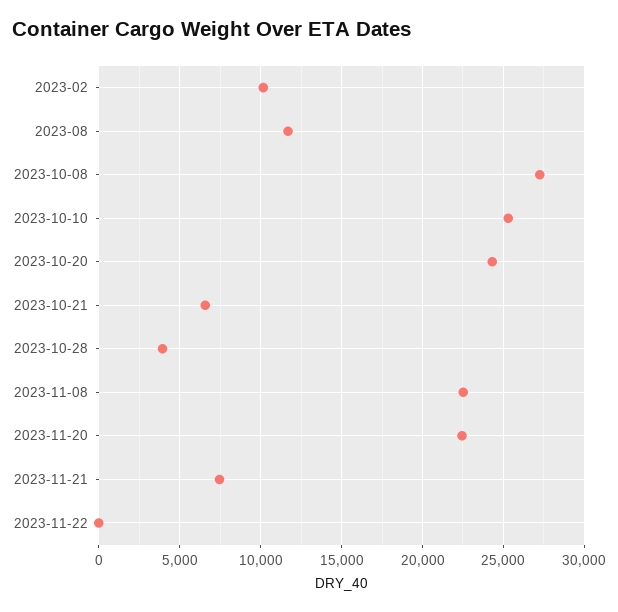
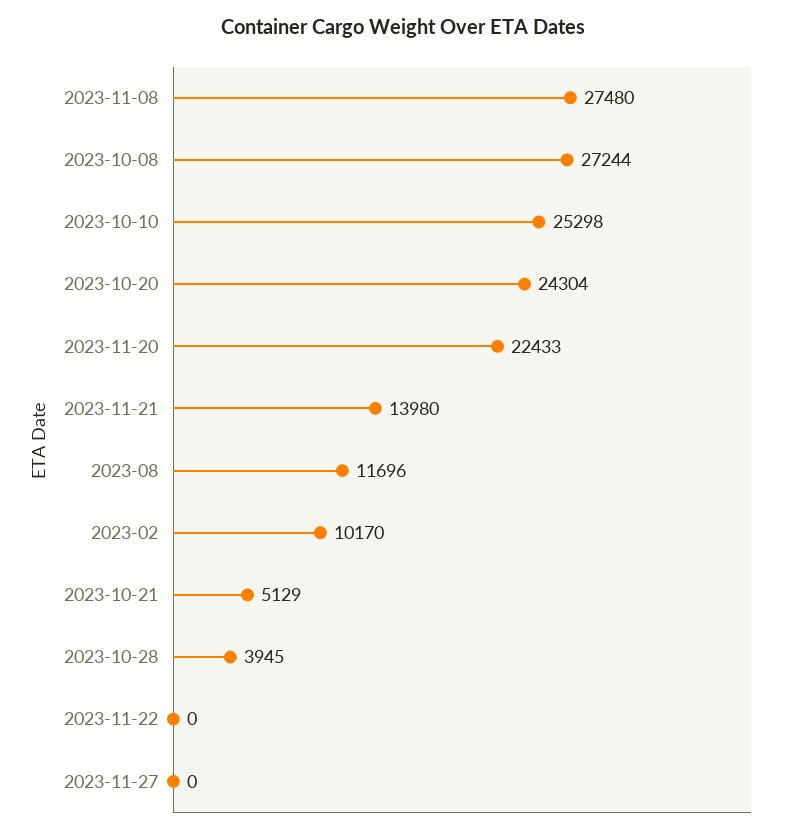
2023-10-21: 6500 -> 5129
2023-11-08: 22500 -> 27480
2023-11-21: 7500 -> 13980
2023-11-27: none -> 0

